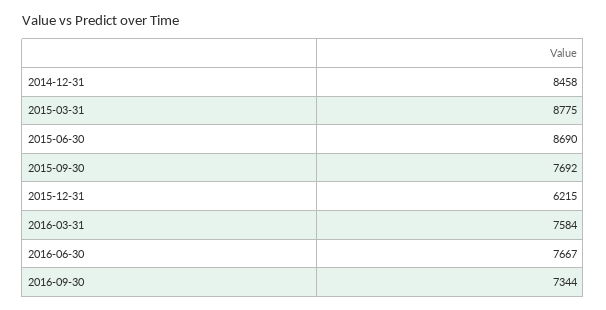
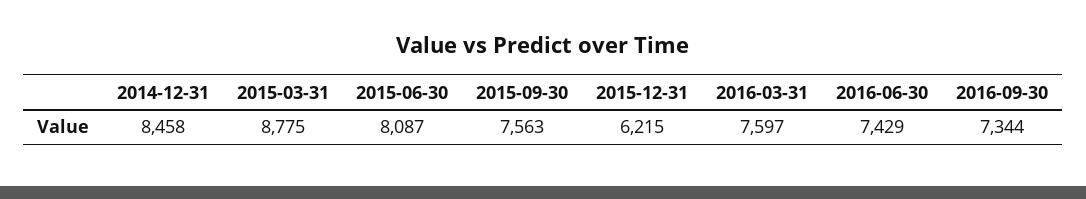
2015-06-30: 8690 -> 8087
2015-09-30: 7692 -> 7563
2016-03-31: 7584 -> 7597
2016-06-30: 7667 -> 7429

